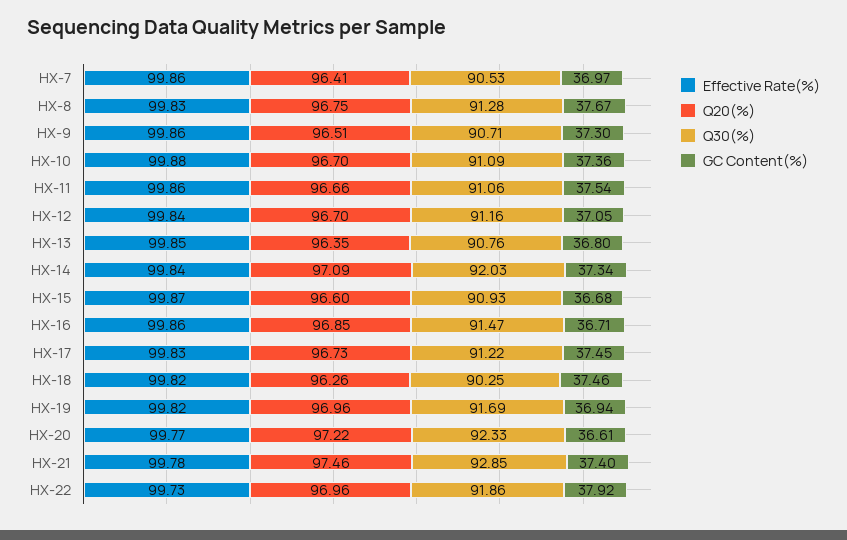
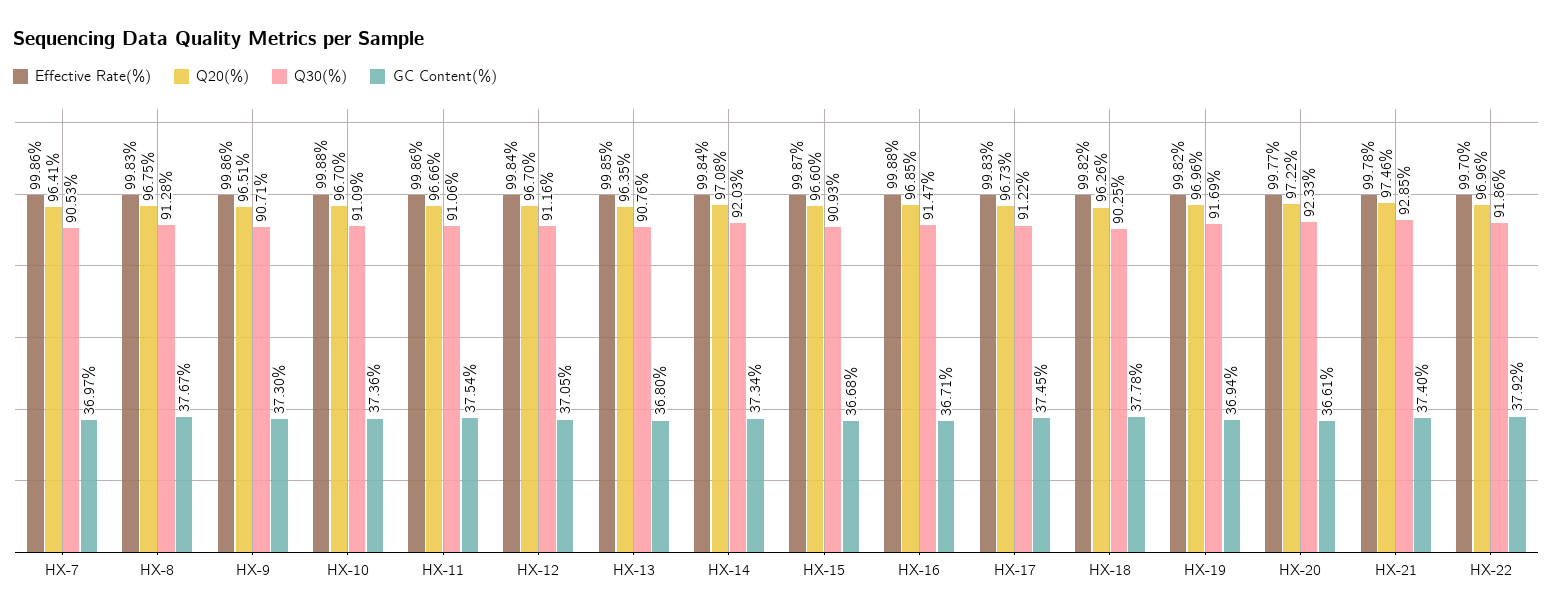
Q20(%), HX-14: 97.09 -> 97.08
Effective Rate(%), HX-16: 99.86 -> 99.88
GC Content(%), HX-18: 37.46 -> 37.78
Effective Rate(%), HX-22: 99.73 -> 99.7

